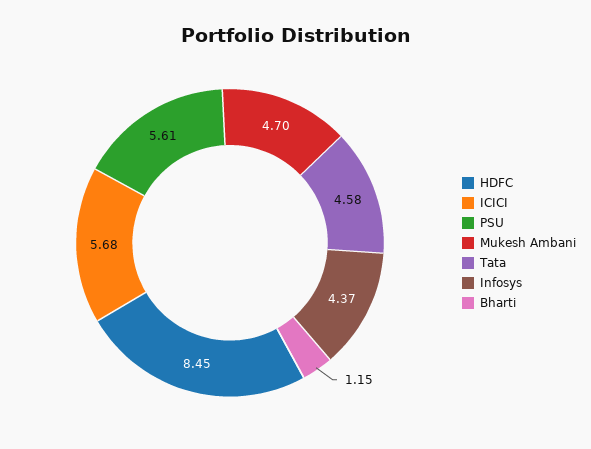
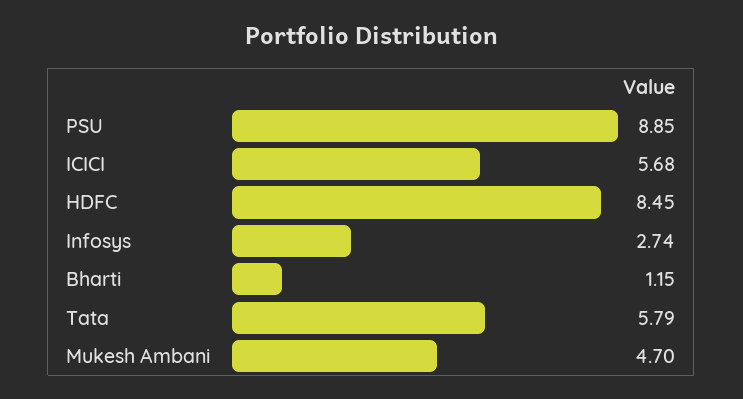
PSU: 5.61 -> 8.85
Tata: 4.58 -> 5.79
Infosys: 4.37 -> 2.74

